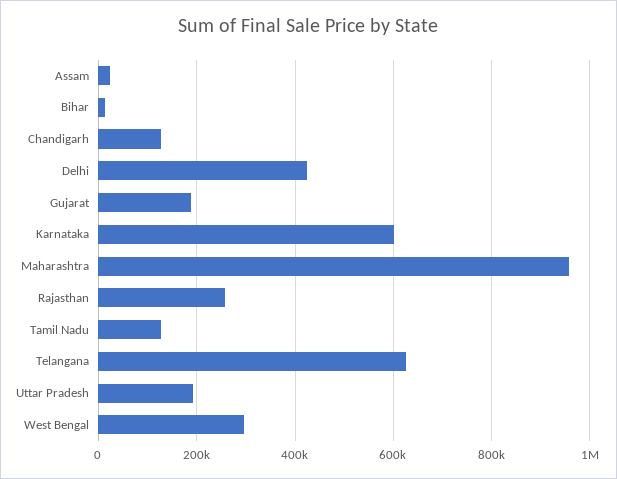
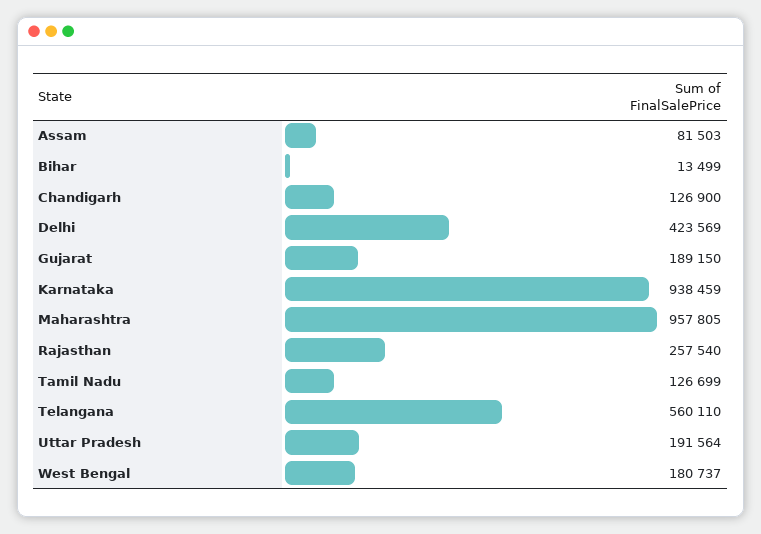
Assam: 20000 -> 81503
Karnataka: 600000 -> 938459
Telangana: 620000 -> 560110
West Bengal: 300000 -> 180737

